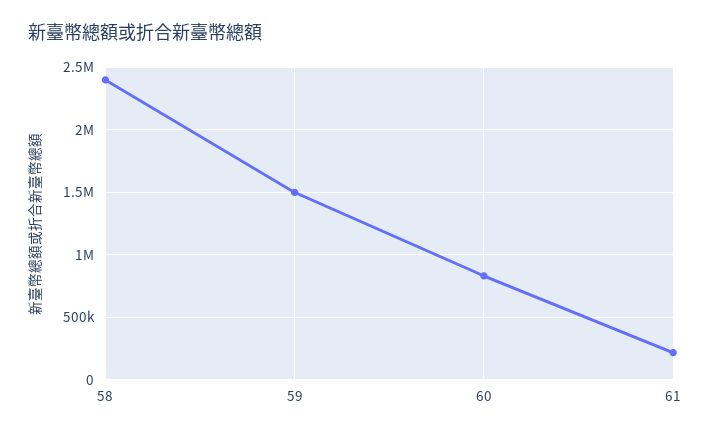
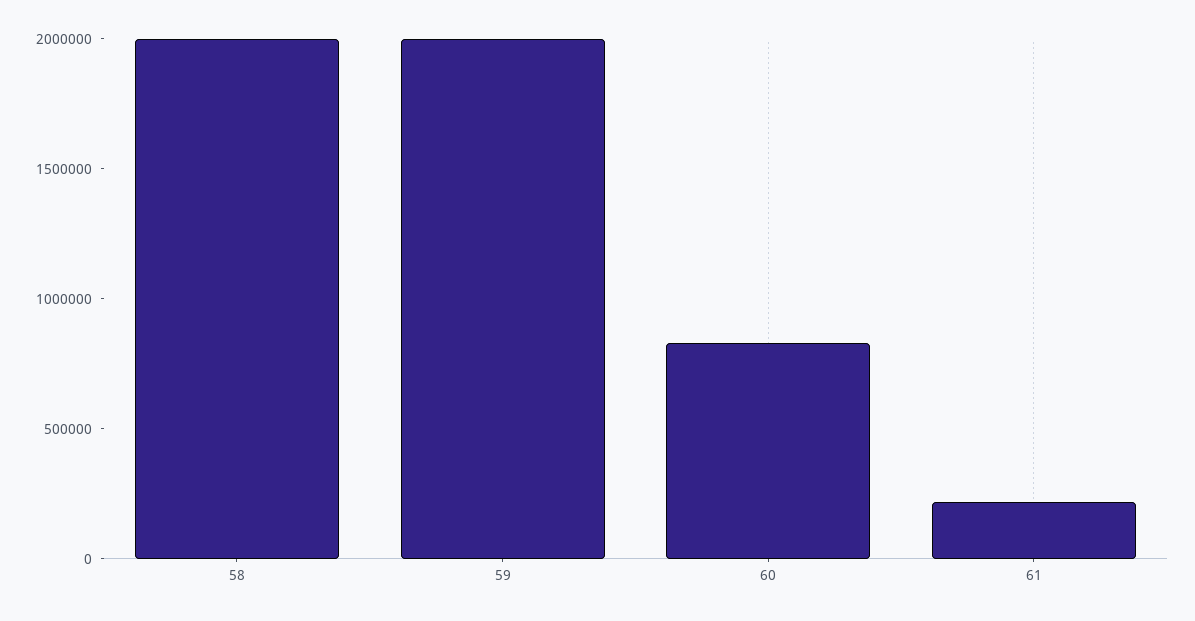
58: 2400000 -> 2000000
59: 1500000 -> 2000000

